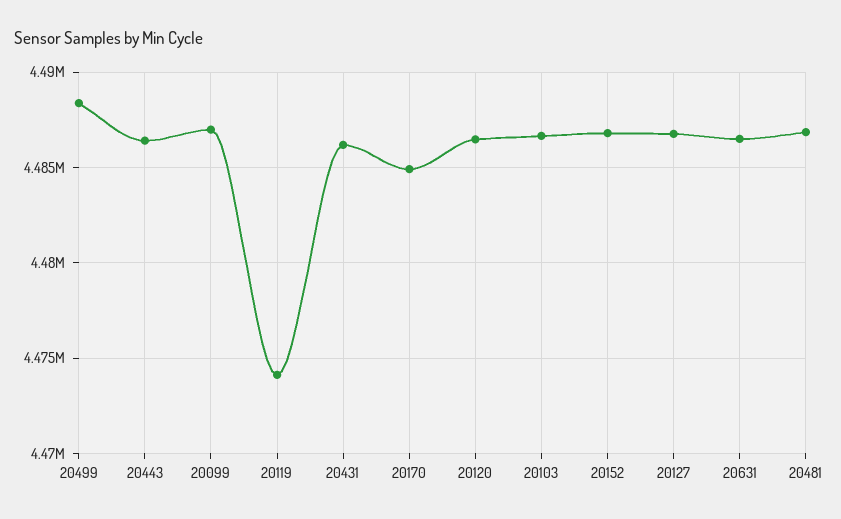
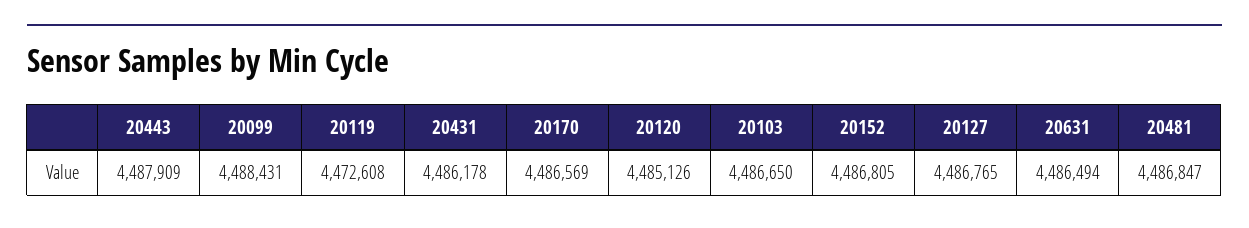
20499: 4488500 -> none
20443: 4486500 -> 4487909
20099: 4487000 -> 4488431
20119: 4474000 -> 4472608
20170: 4485000 -> 4486569
20120: 4486500 -> 4485126

